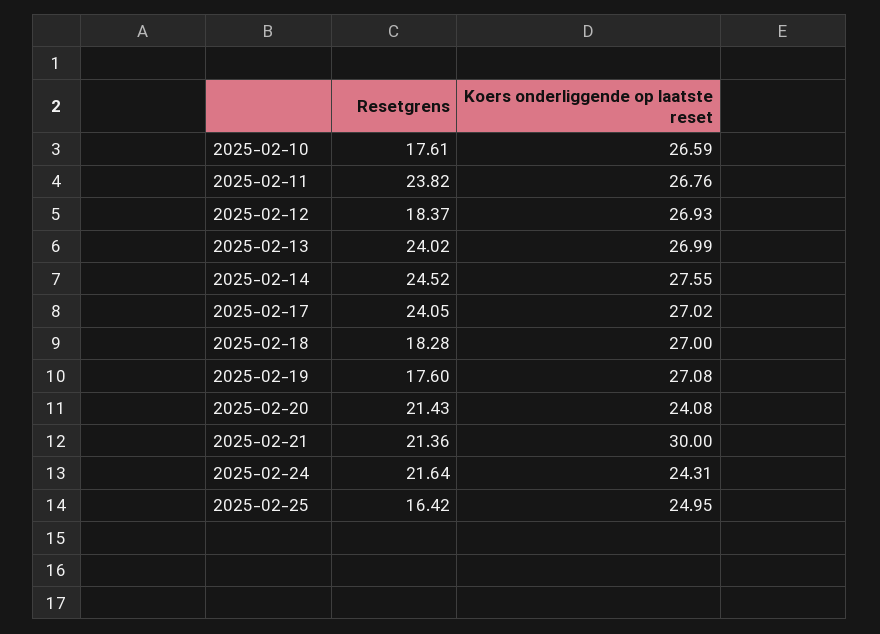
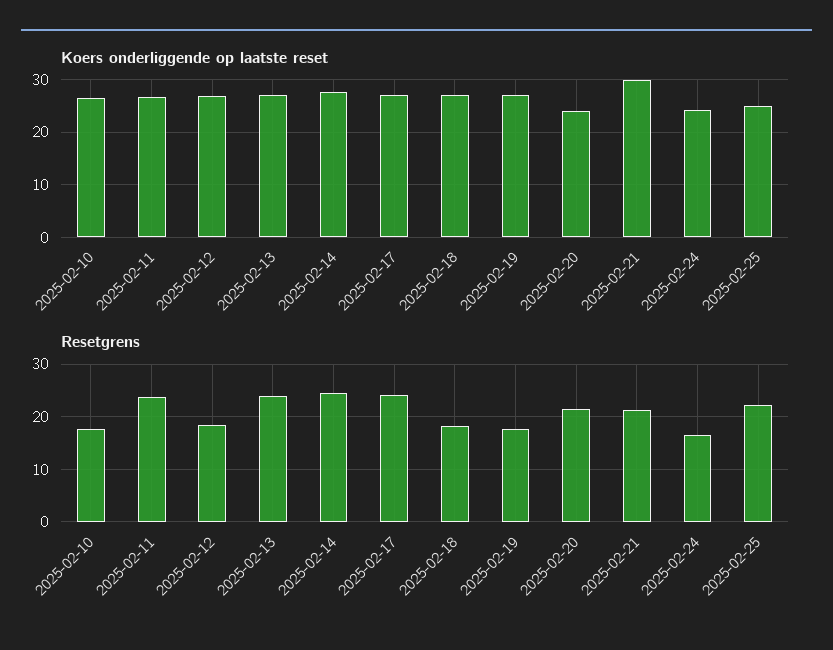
Resetgrens, 2025-02-24: 21.64 -> 16
Resetgrens, 2025-02-25: 16.42 -> 22

